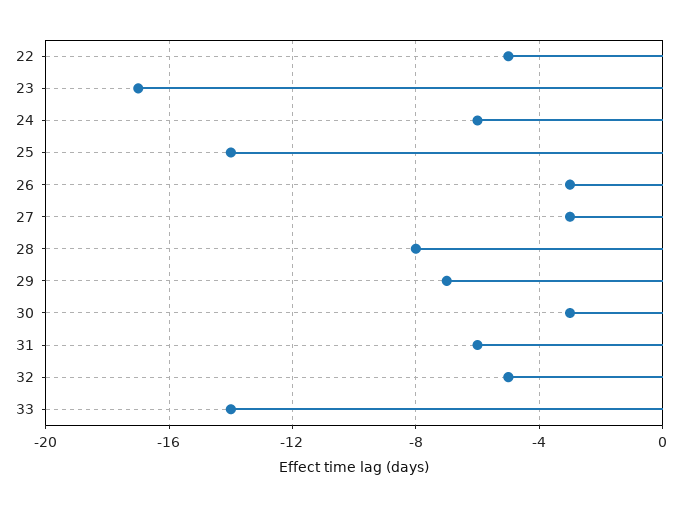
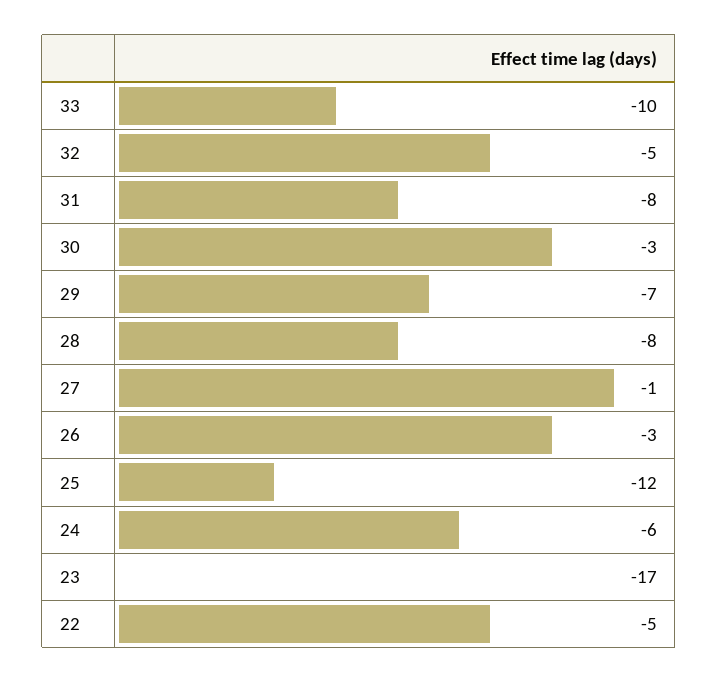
25: -14 -> -12
27: -3 -> -1
31: -6 -> -8
33: -14 -> -10

